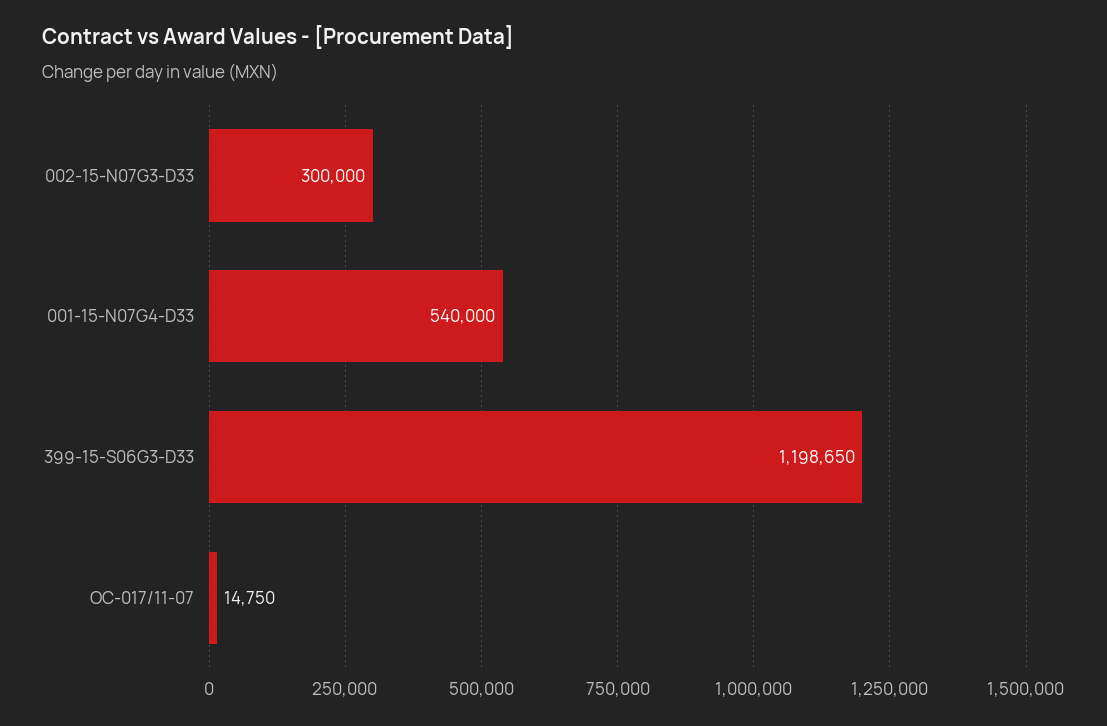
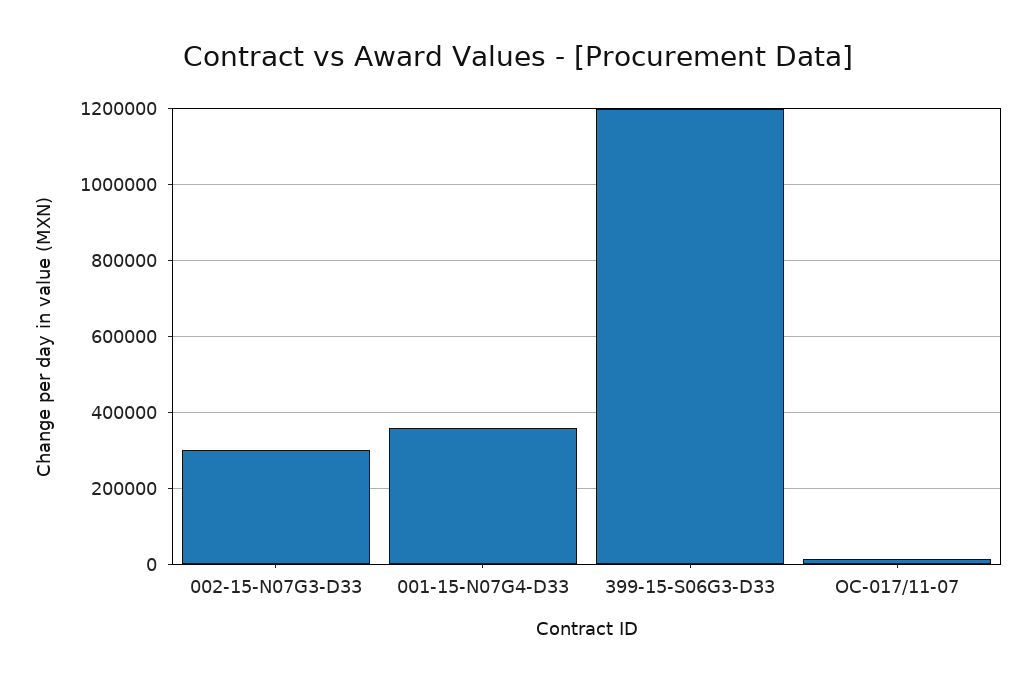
001-15-N07G4-D33: 540000 -> 360000

